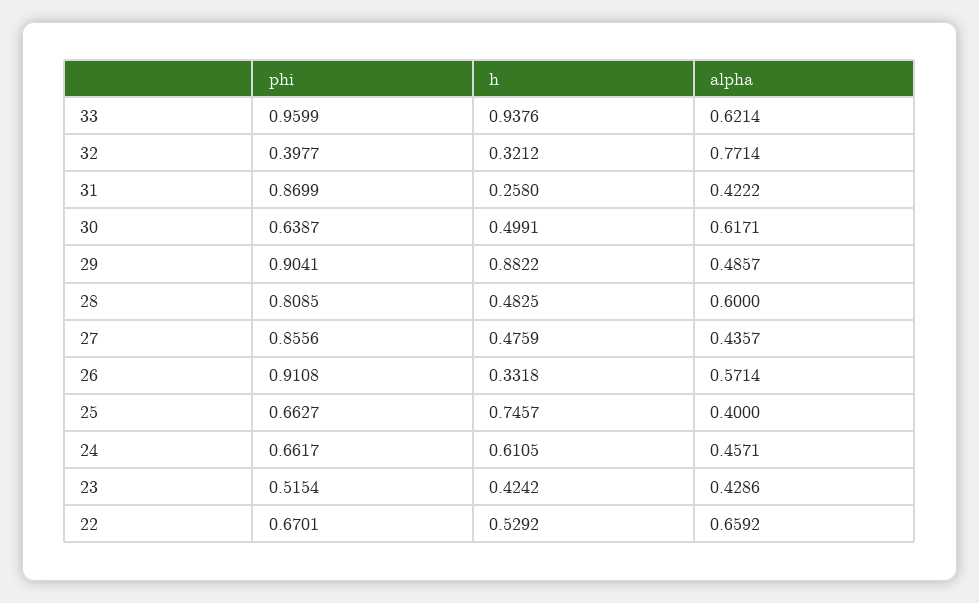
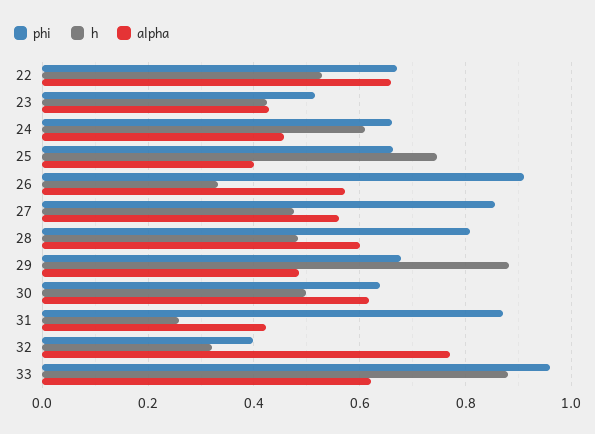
h, 33: 0.9376 -> 0.88
phi, 29: 0.9041 -> 0.68
alpha, 27: 0.4357 -> 0.56

